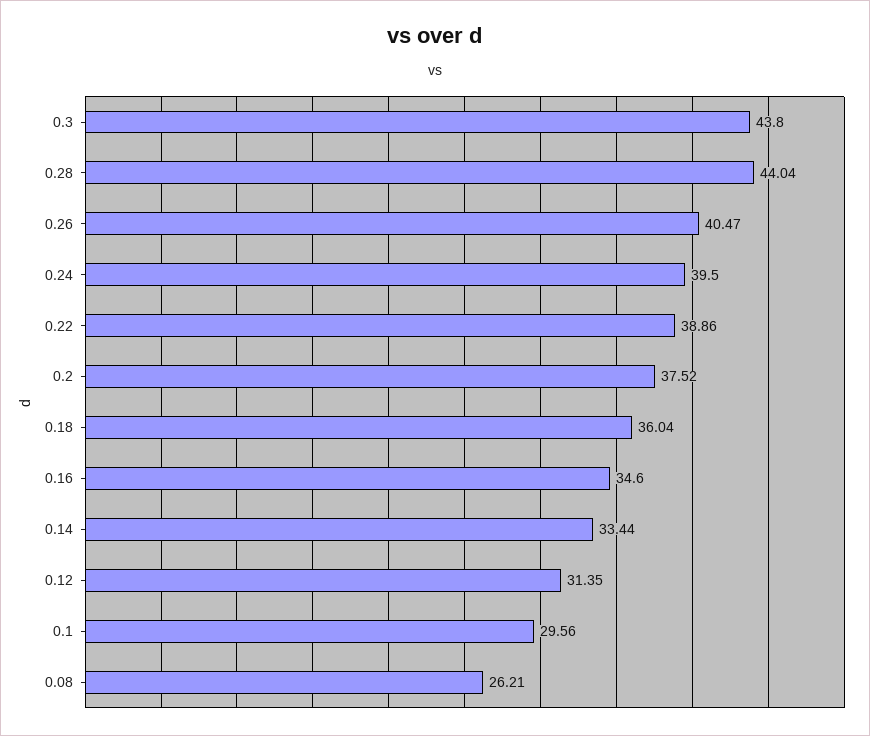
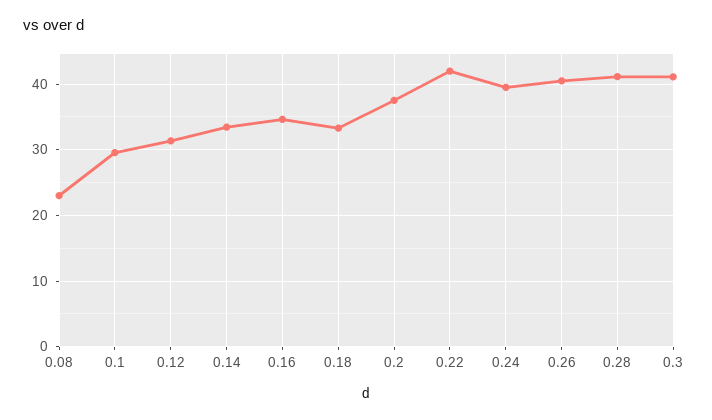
0.3: 43.8 -> 41
0.28: 44.04 -> 41
0.22: 38.86 -> 42
0.18: 36.04 -> 33
0.08: 26.21 -> 23

